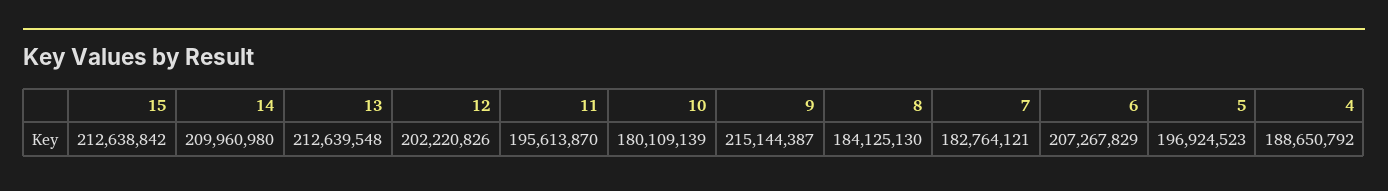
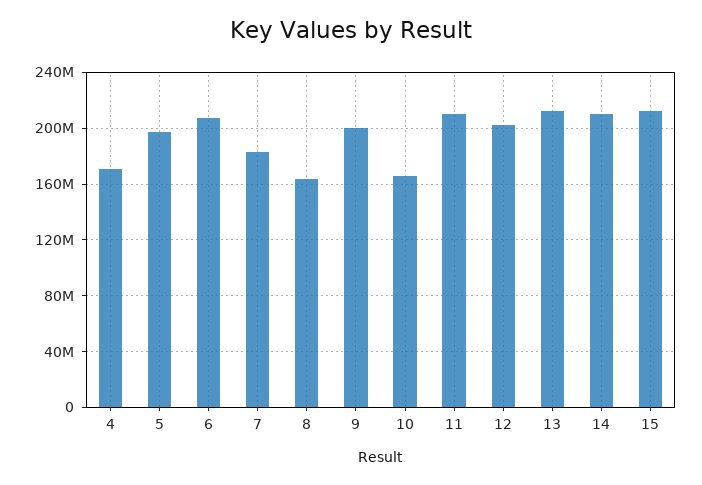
11: 195613870 -> 210000000
10: 180109139 -> 165000000
9: 215144387 -> 200000000
8: 184125130 -> 165000000
4: 188650792 -> 170000000

